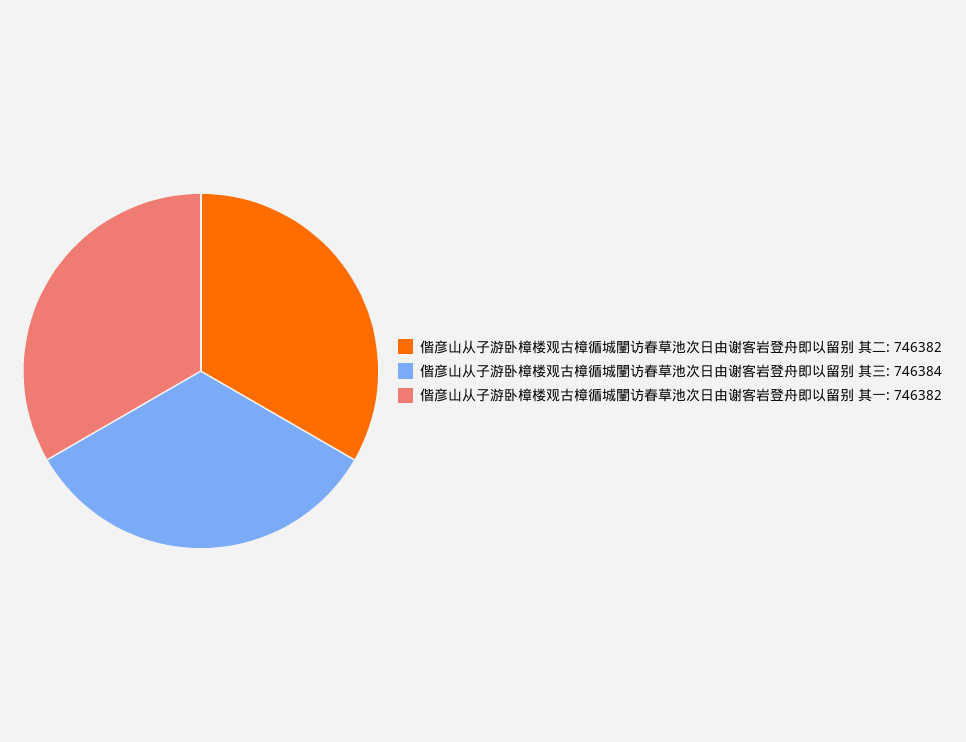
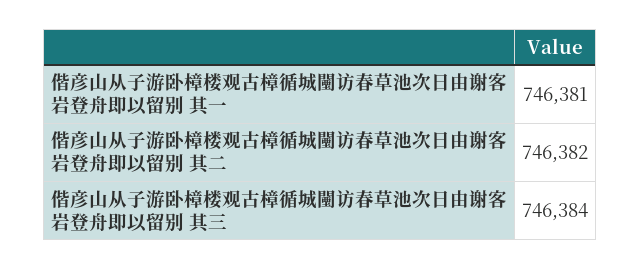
偕彦山从子游卧樟楼观古樟循城闉访春草池次日由谢客岩登舟即以留别 其一: 746382 -> 746381

